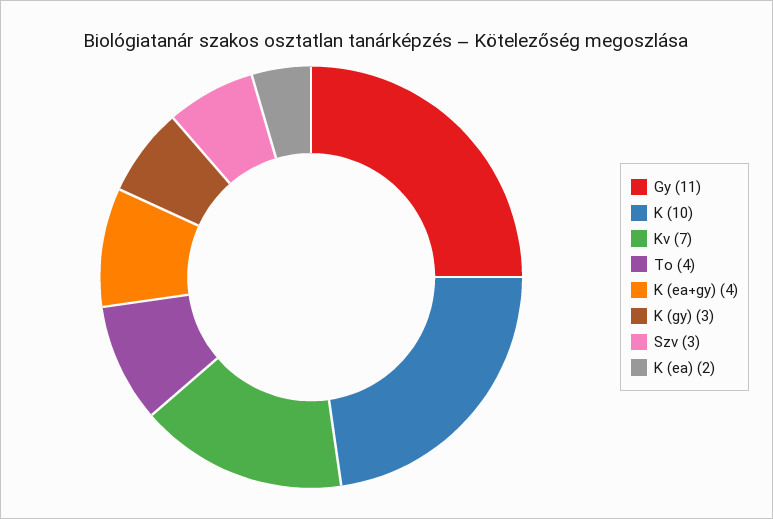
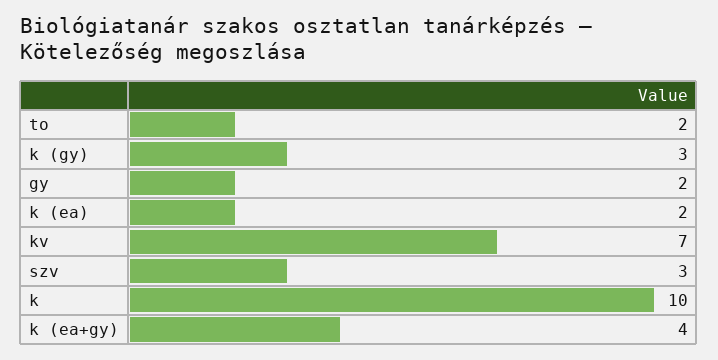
Gy: 11 -> 2
To: 4 -> 2

